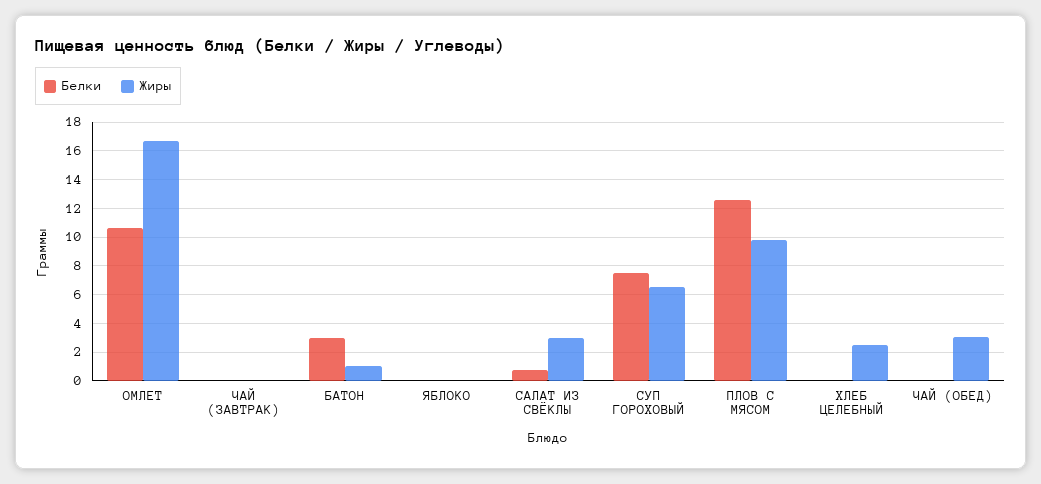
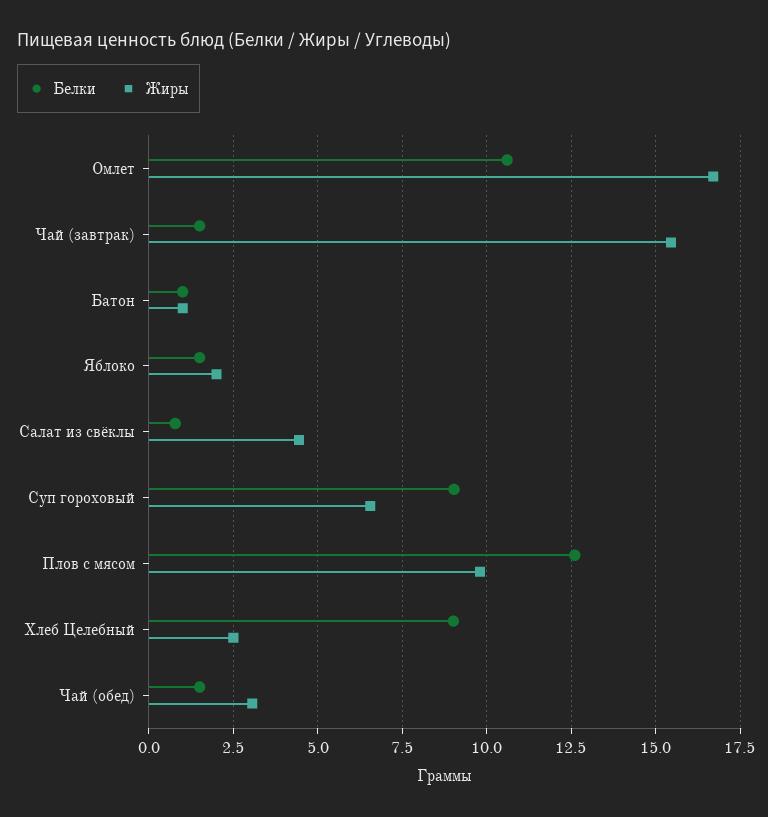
Белки, ЧАЙ (ЗАВТРАК): 0 -> 1.5
Жиры, ЧАЙ (ЗАВТРАК): 0 -> 15.5
Белки, БАТОН: 3 -> 1
Белки, ЯБЛОКО: 0 -> 1.5
Жиры, ЯБЛОКО: 0 -> 2
Жиры, САЛАТ ИЗ СВЁКЛЫ: 3 -> 4.5
Белки, СУП ГОРОХОВЫЙ: 7.5 -> 9
Белки, ХЛЕБ ЦЕЛЕБНЫЙ: 0 -> 9
Белки, ЧАЙ (ОБЕД): 0 -> 1.5

